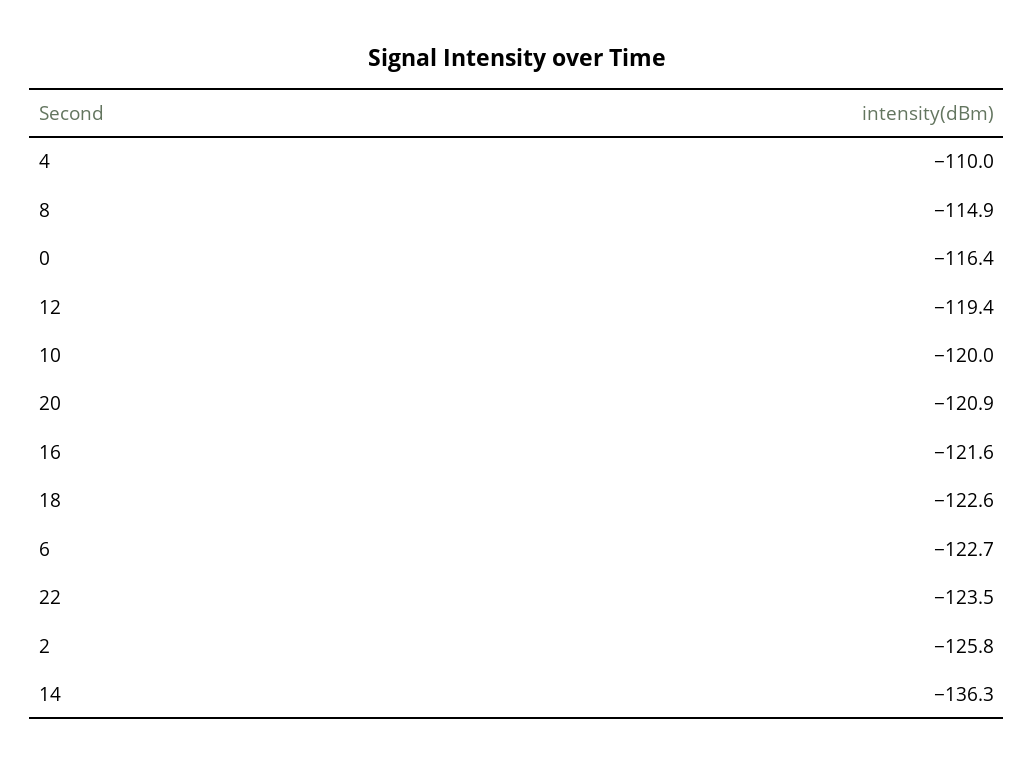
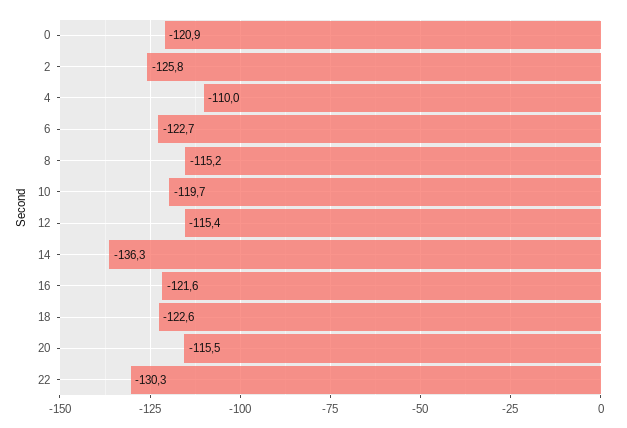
8: -114.9 -> -115.2
0: -116.4 -> -120.9
12: -119.4 -> -115.4
10: -120 -> -119.7
20: -120.9 -> -115.5
22: -123.5 -> -130.3

